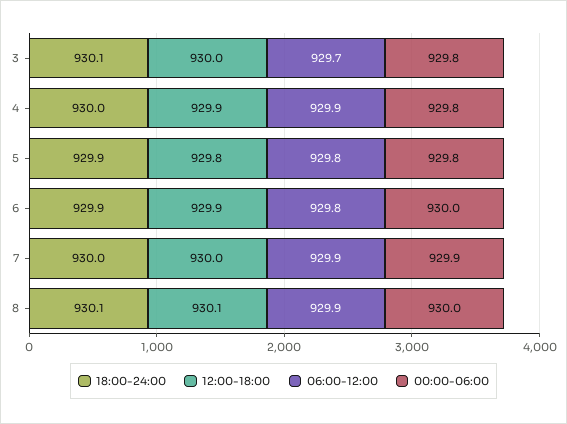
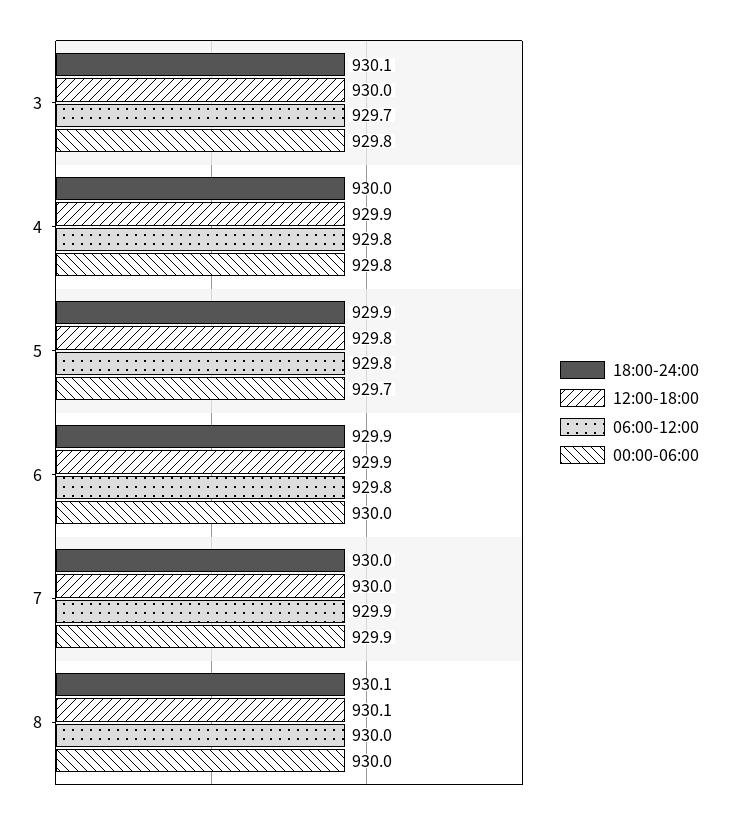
06:00-12:00, 4: 929.9 -> 929.8
00:00-06:00, 5: 929.8 -> 929.7
06:00-12:00, 8: 929.9 -> 930

